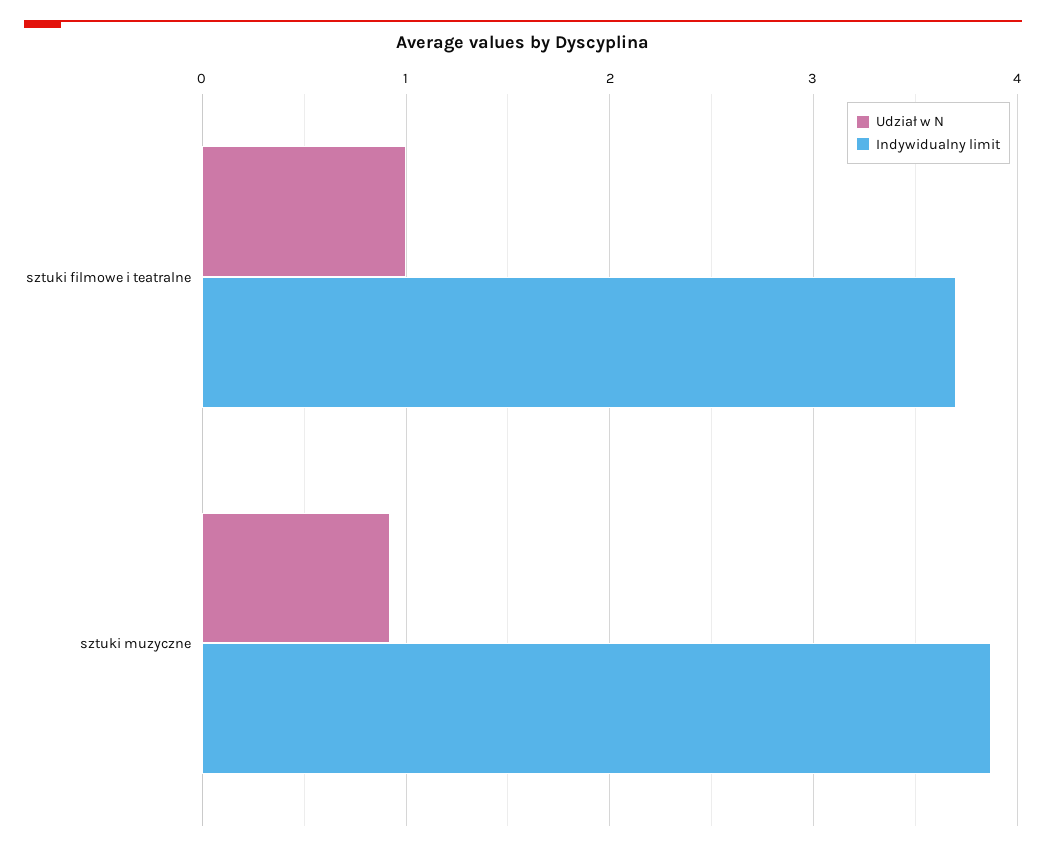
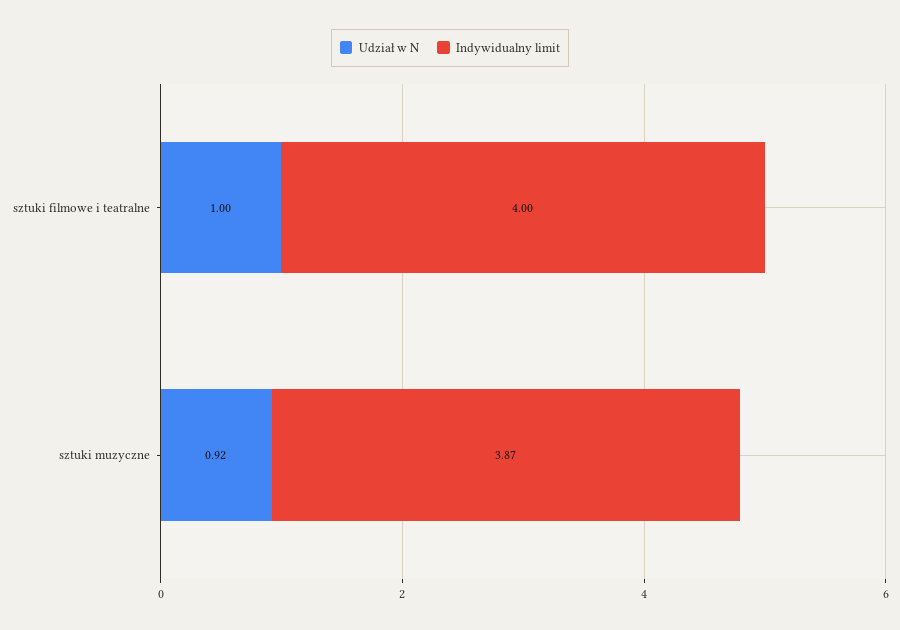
Indywidualny limit, sztuki filmowe i teatralne: 3.7 -> 4

